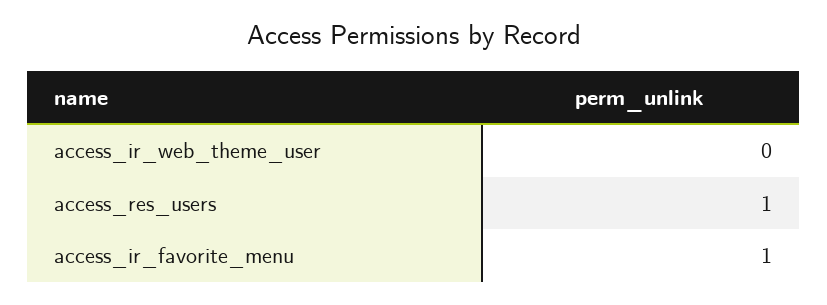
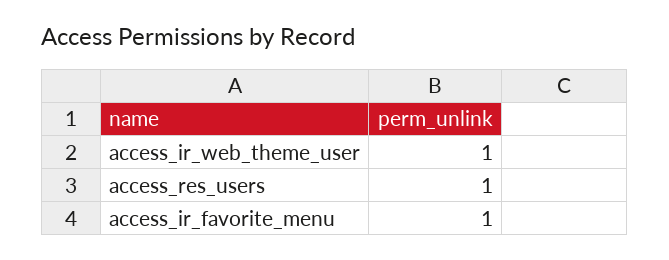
access_ir_web_theme_user: 0 -> 1

